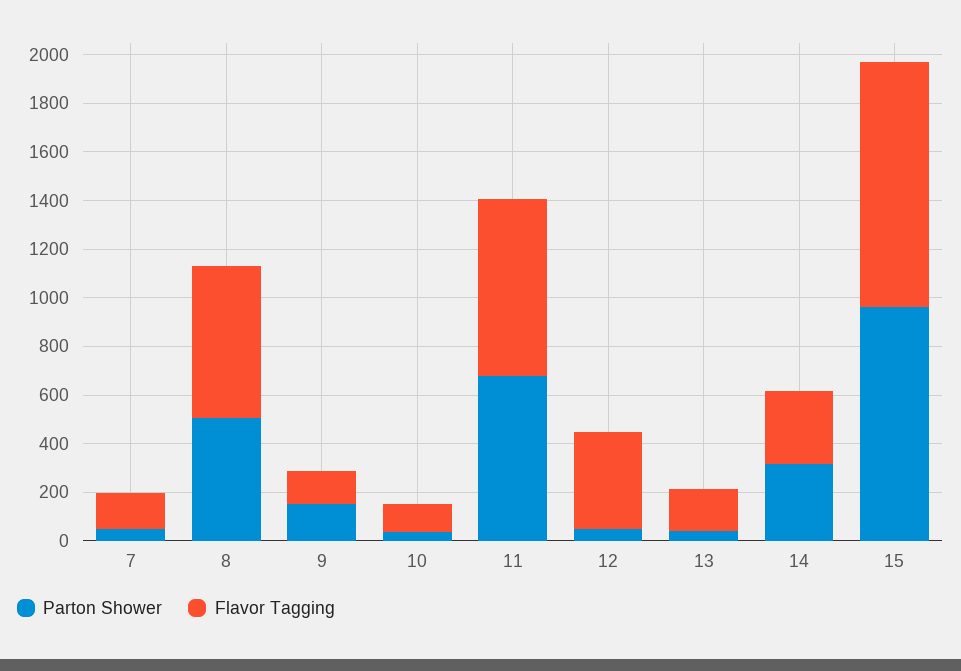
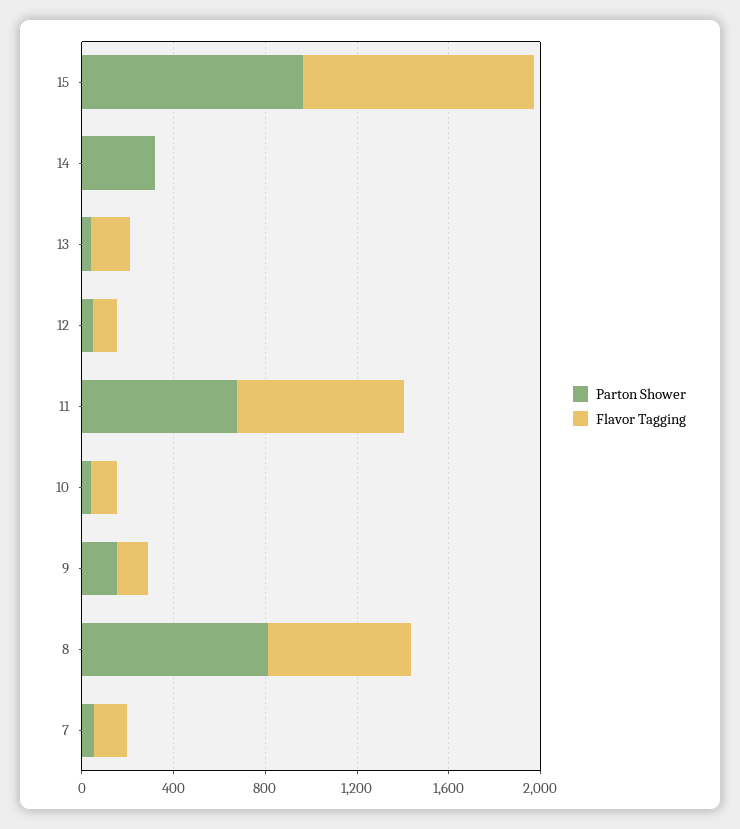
Parton Shower, 8: 500 -> 800
Flavor Tagging, 12: 400 -> 100
Flavor Tagging, 14: 300 -> 0

